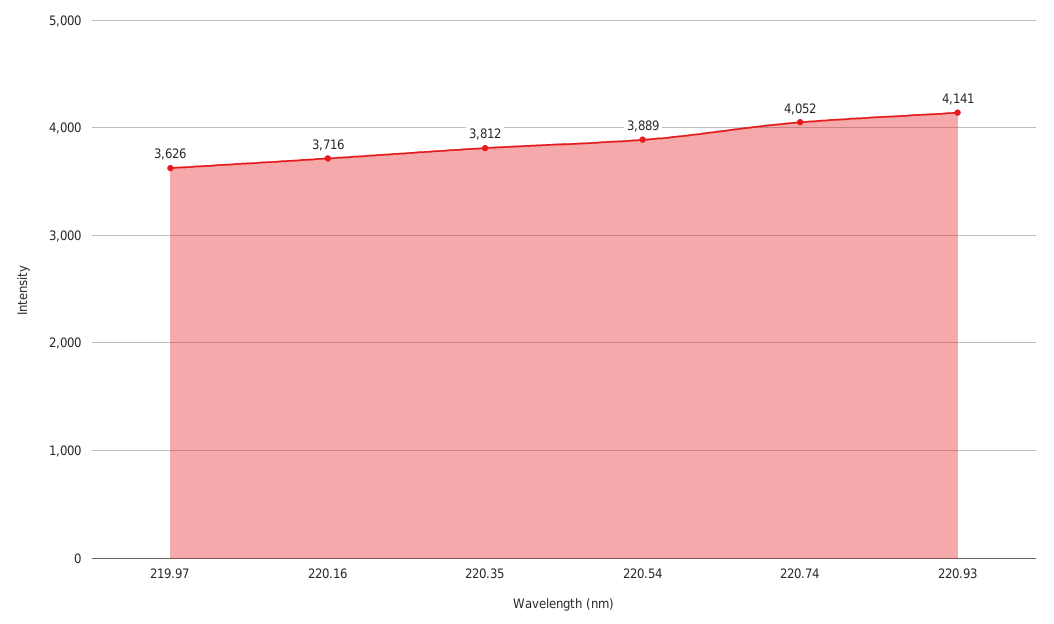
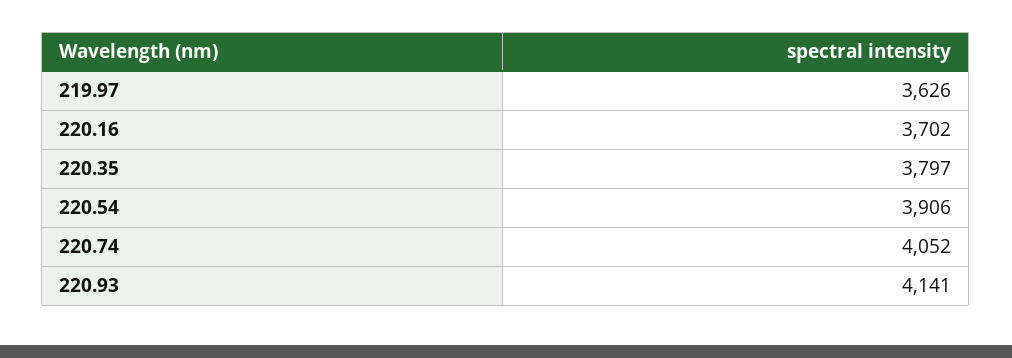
220.16: 3716 -> 3702
220.35: 3812 -> 3797
220.54: 3889 -> 3906

